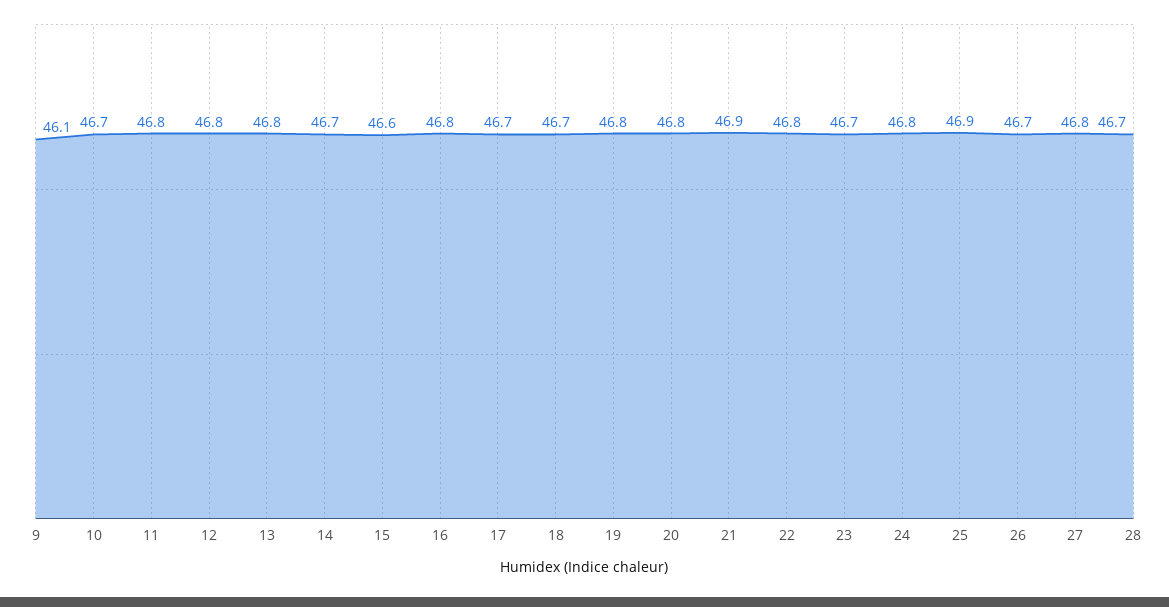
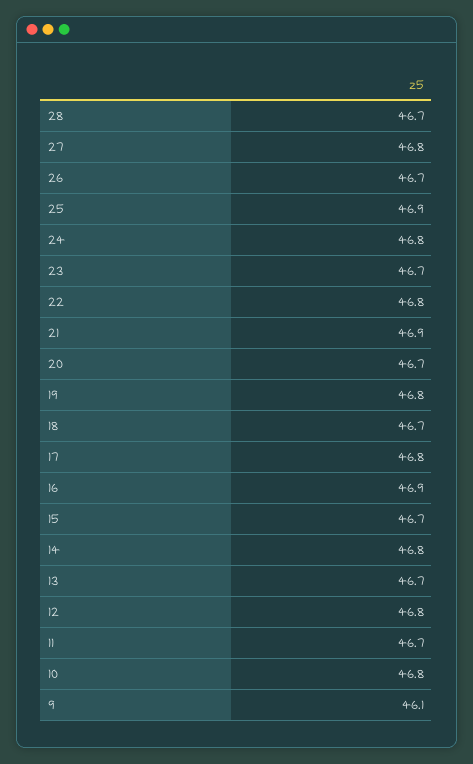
10: 46.7 -> 46.8
11: 46.8 -> 46.7
13: 46.8 -> 46.7
14: 46.7 -> 46.8
15: 46.6 -> 46.7
16: 46.8 -> 46.9
17: 46.7 -> 46.8
20: 46.8 -> 46.7

